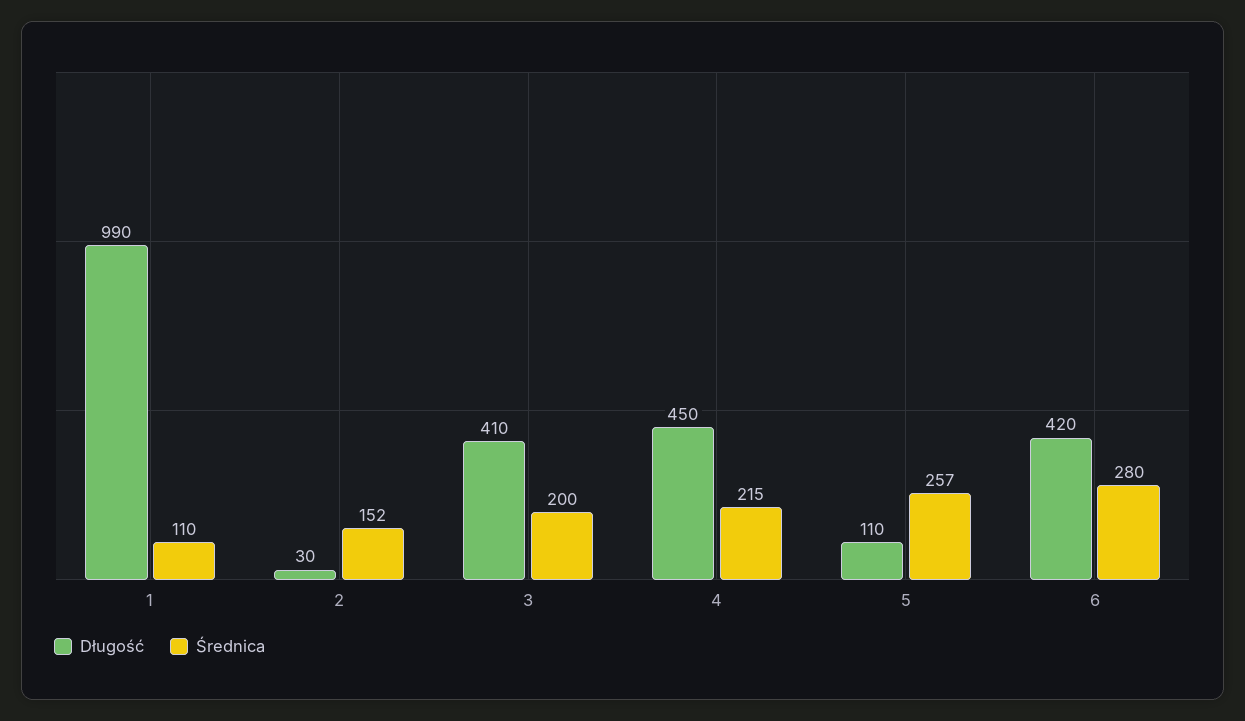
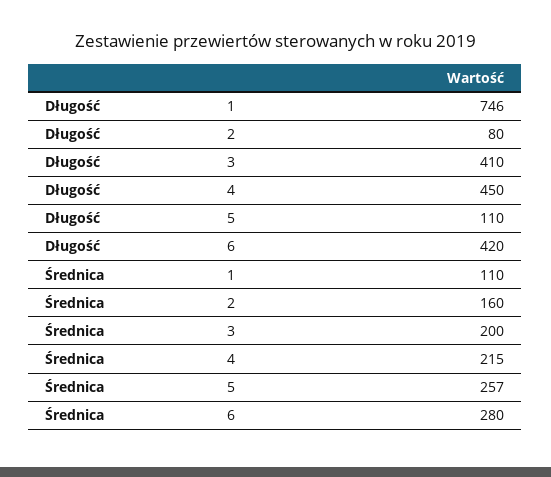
Długość, 1: 990 -> 746
Długość, 2: 30 -> 80
Średnica, 2: 152 -> 160

